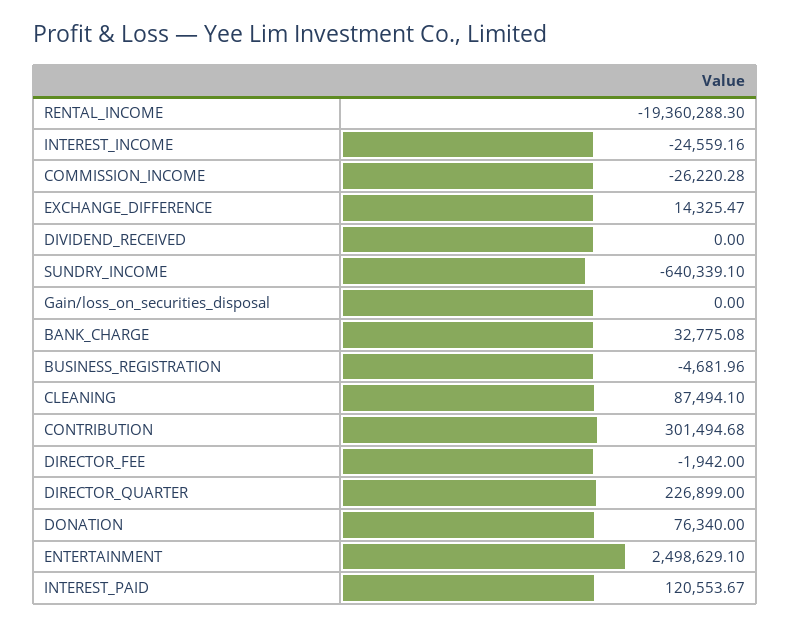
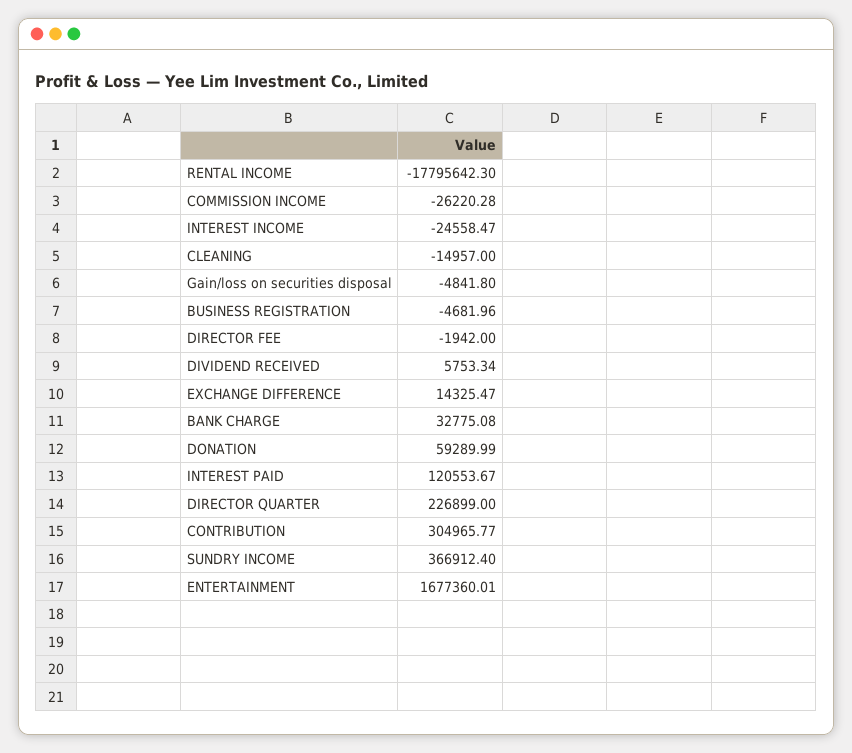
RENTAL_INCOME: -19360288.3 -> -17795642.3
INTEREST_INCOME: -24559.16 -> -24558.47
DIVIDEND_RECEIVED: 0 -> 5753.34
SUNDRY_INCOME: -640339.1 -> 366912.4
Gain/loss_on_securities_disposal: 0 -> -4841.8
CLEANING: 87494.1 -> -14957
CONTRIBUTION: 301494.68 -> 304965.77
DONATION: 76340 -> 59289.99
ENTERTAINMENT: 2498629.1 -> 1677360.01

